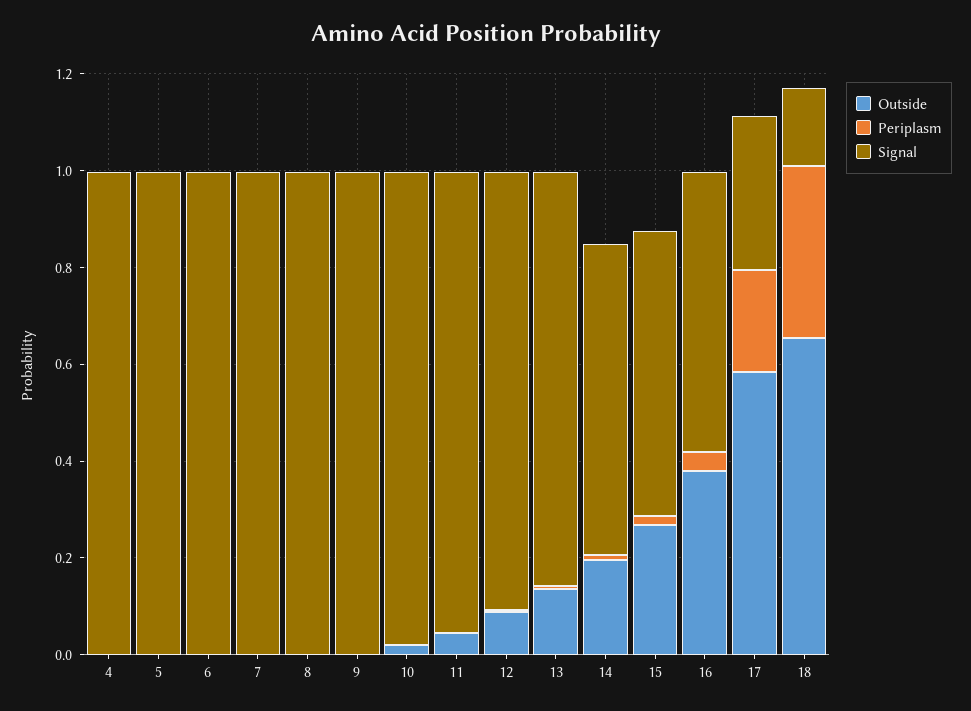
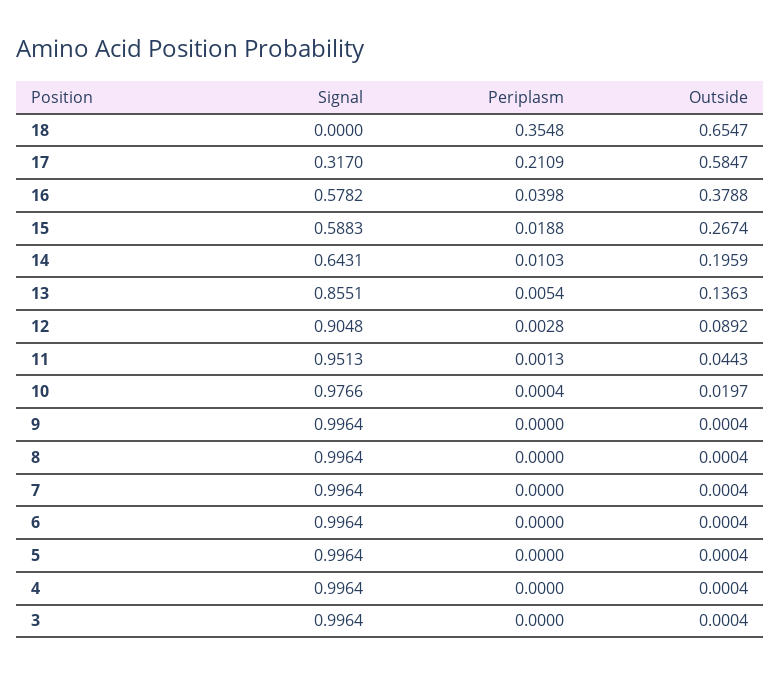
Signal, 18: 0.15 -> 0
Signal, 3: none -> 0.9964
Periplasm, 3: none -> 0
Outside, 3: none -> 0.0004

